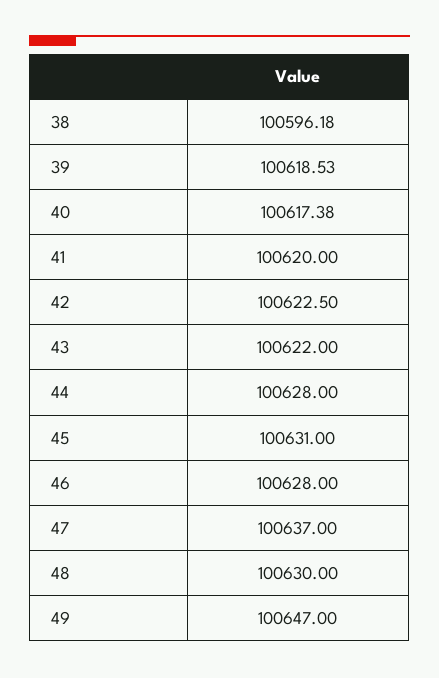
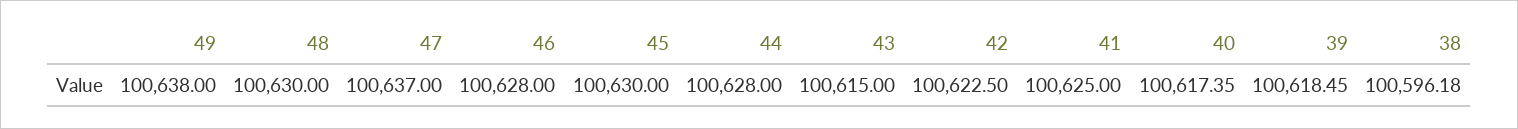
39: 100618.53 -> 100618.45
40: 100617.38 -> 100617.35
41: 100620 -> 100625
43: 100622 -> 100615
45: 100631 -> 100630
49: 100647 -> 100638

